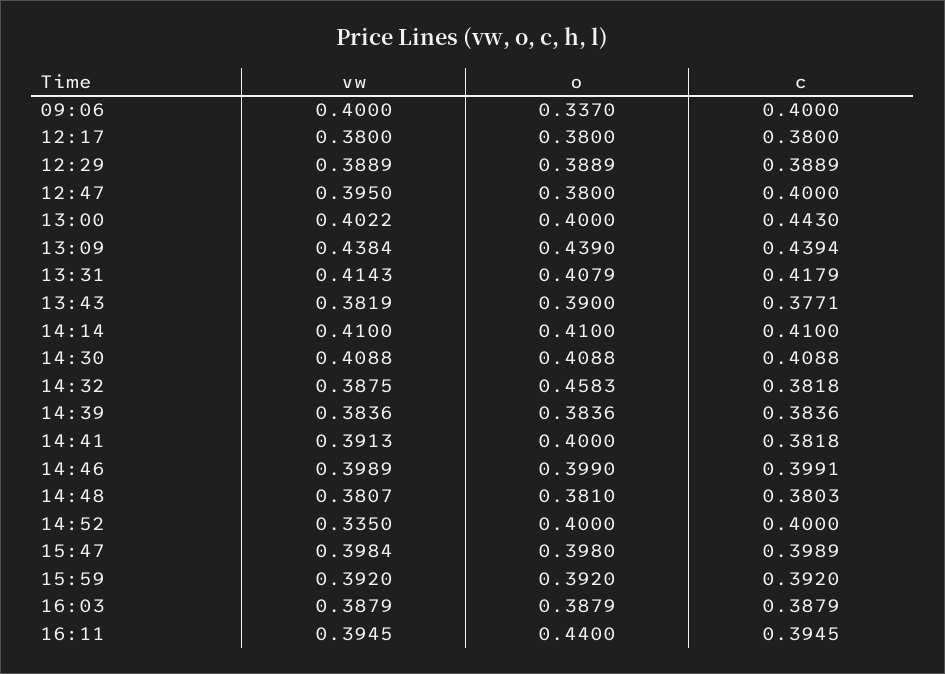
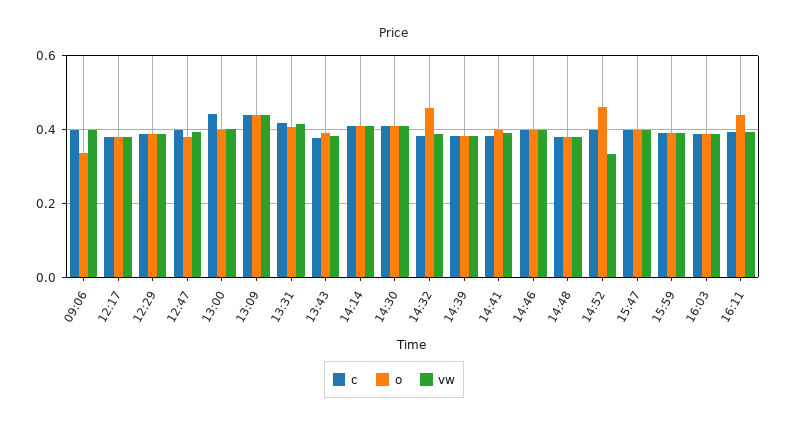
o, 14:52: 0.4 -> 0.46

